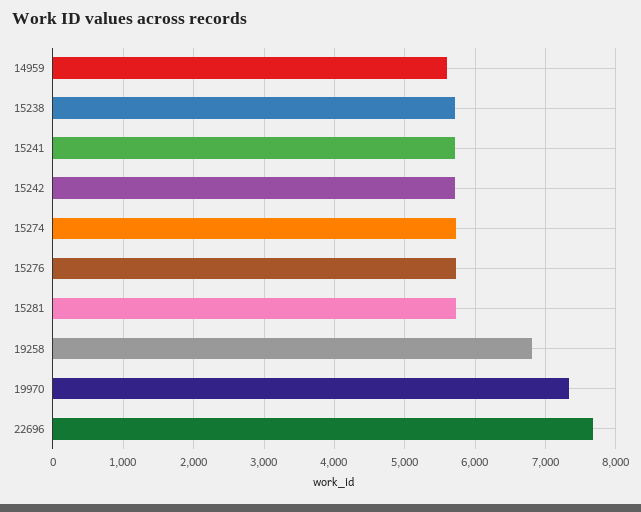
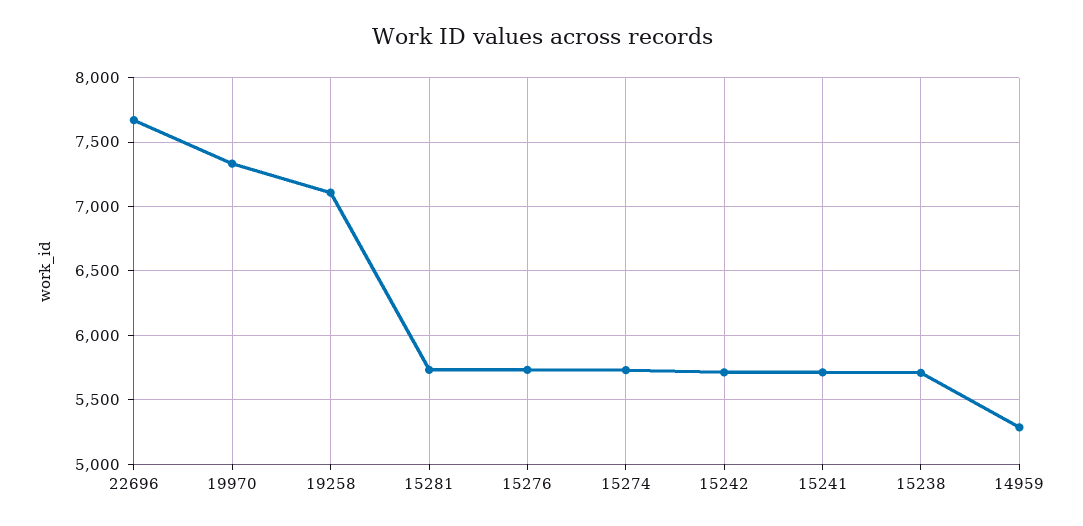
14959: 5600 -> 5300
19258: 6800 -> 7100

